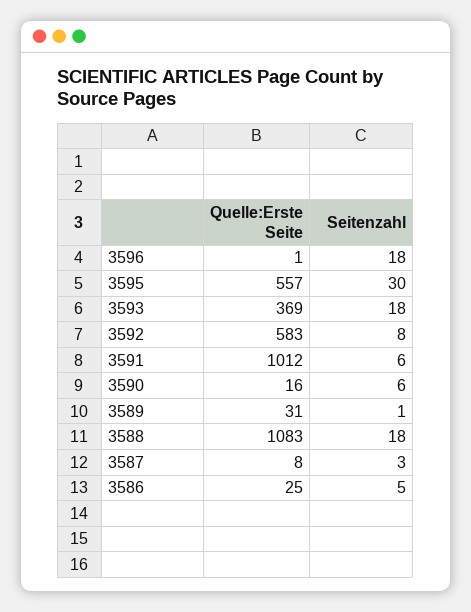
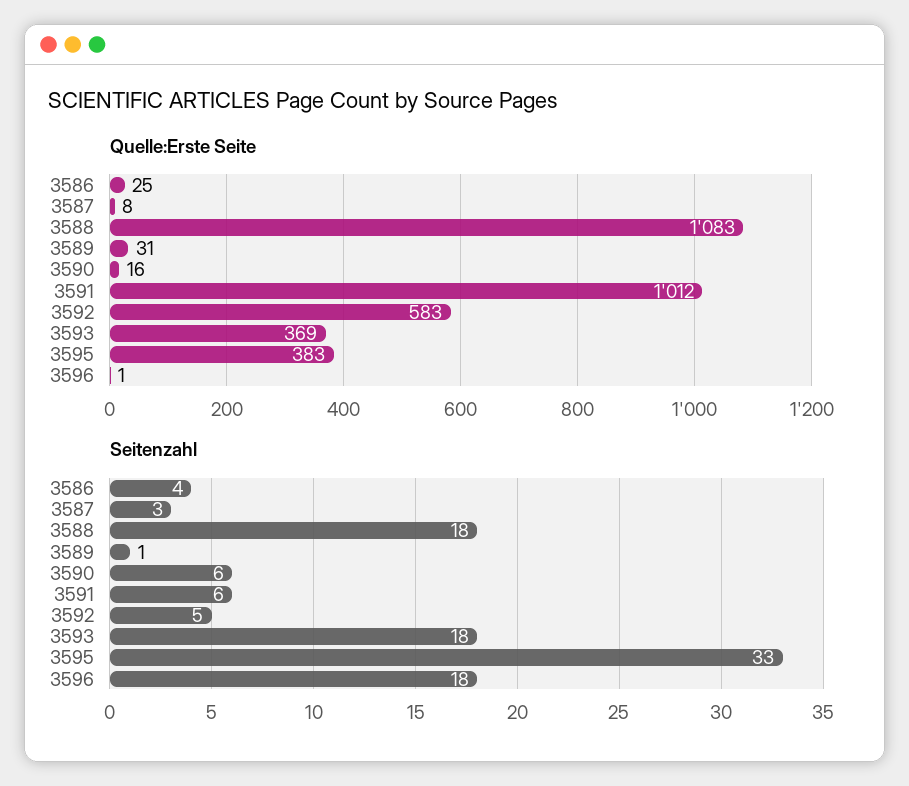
Quelle:Erste Seite, 3595: 557 -> 383
Seitenzahl, 3595: 30 -> 33
Seitenzahl, 3592: 8 -> 5
Seitenzahl, 3586: 5 -> 4

